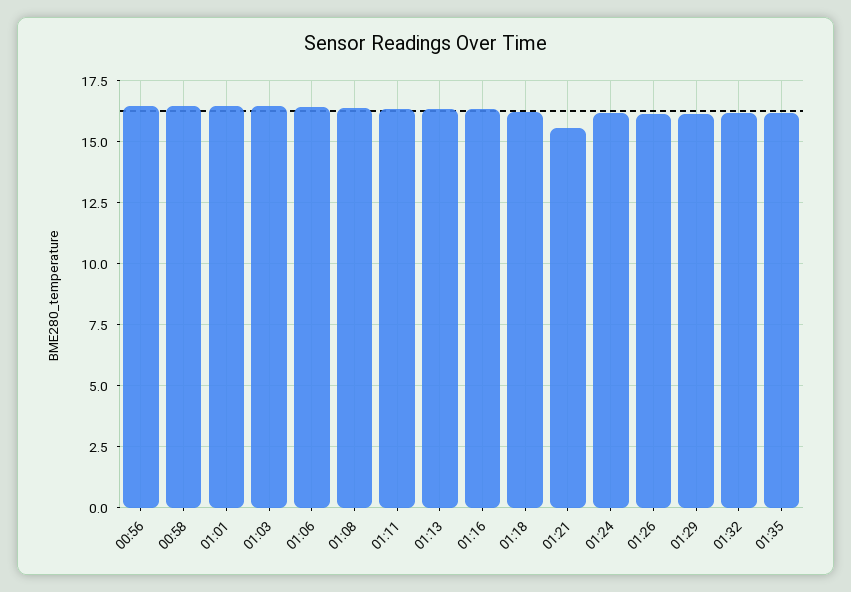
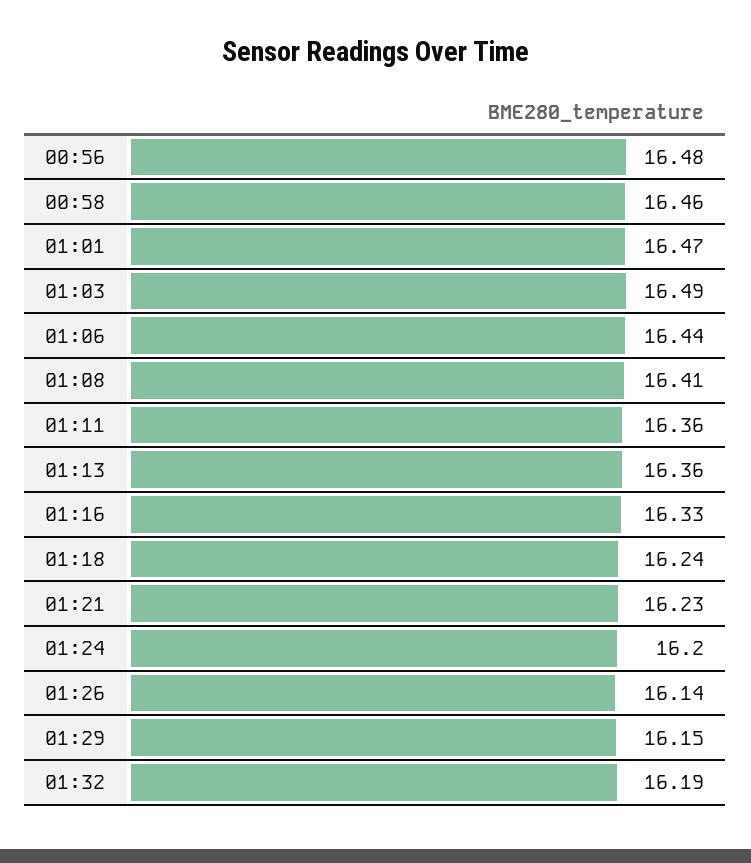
01:21: 15.5 -> 16.23
01:35: 16.25 -> none

